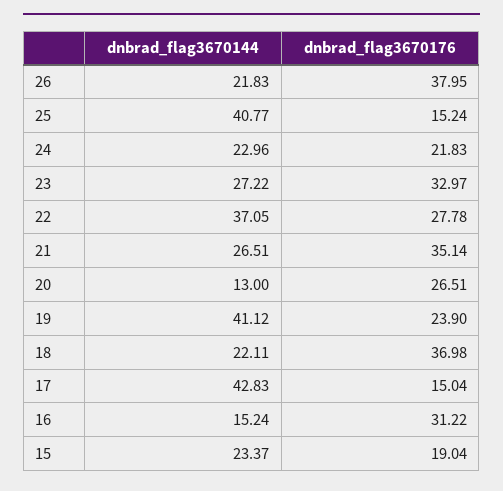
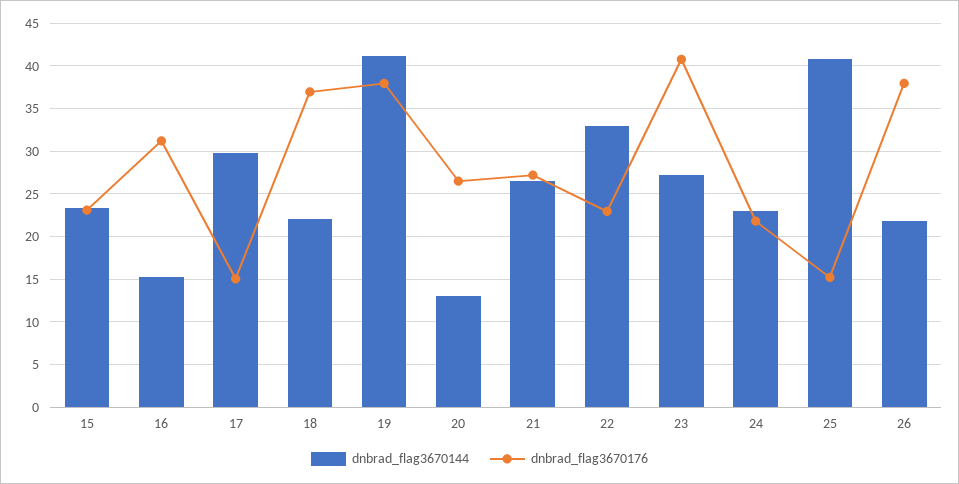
dnbrad_flag3670176, 23: 32.97 -> 41
dnbrad_flag3670144, 22: 37.05 -> 33
dnbrad_flag3670176, 22: 27.78 -> 23
dnbrad_flag3670176, 21: 35.14 -> 27
dnbrad_flag3670176, 19: 23.9 -> 38
dnbrad_flag3670144, 17: 42.83 -> 30
dnbrad_flag3670176, 15: 19.04 -> 23

